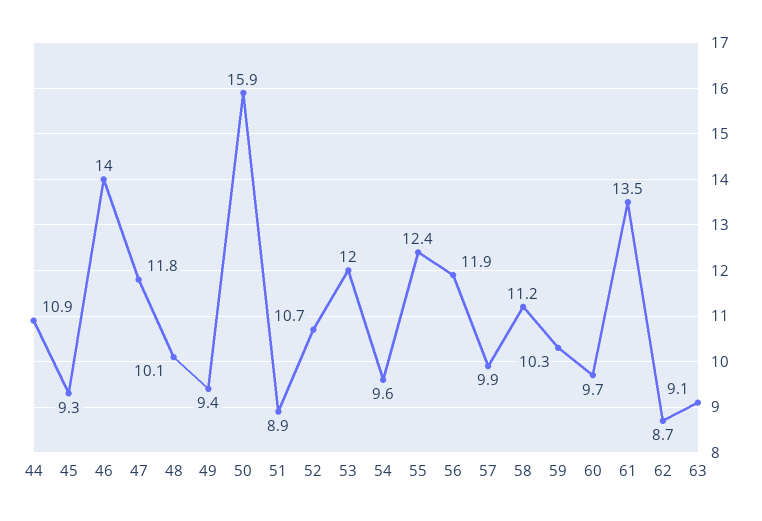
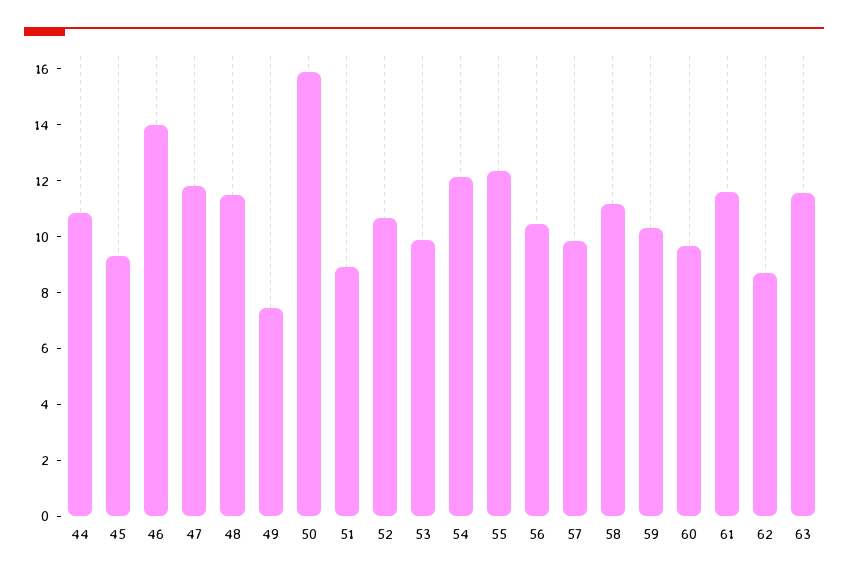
48: 10.1 -> 11.5
49: 9.4 -> 7.5
53: 12 -> 10
54: 9.6 -> 12
56: 11.9 -> 10.5
61: 13.5 -> 11.5
63: 9.1 -> 11.5

